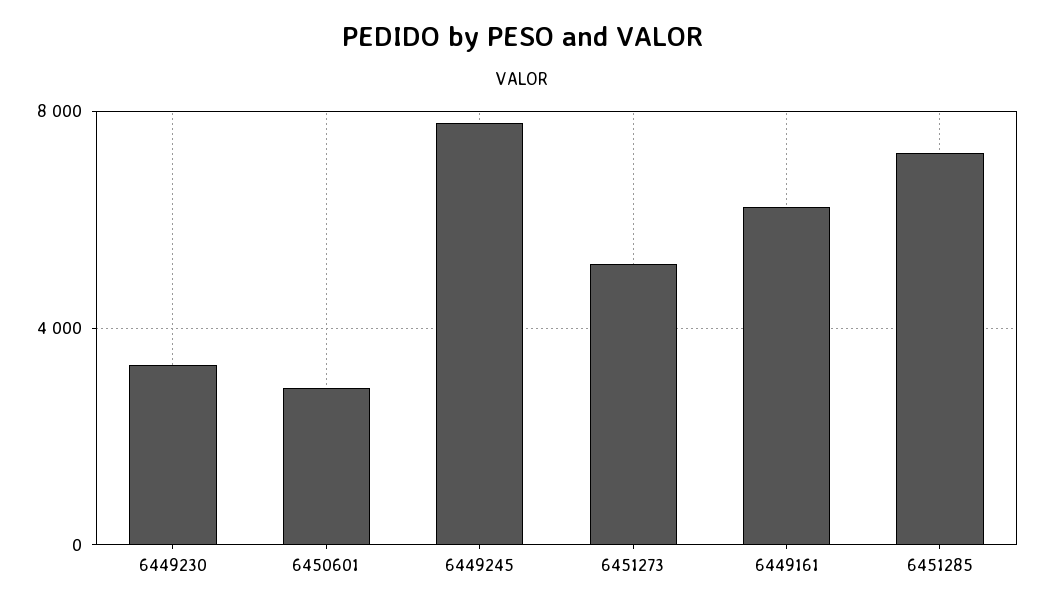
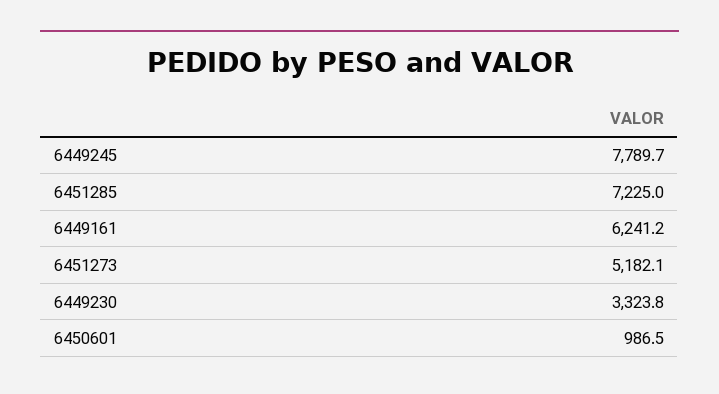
6450601: 3000 -> 986.5

